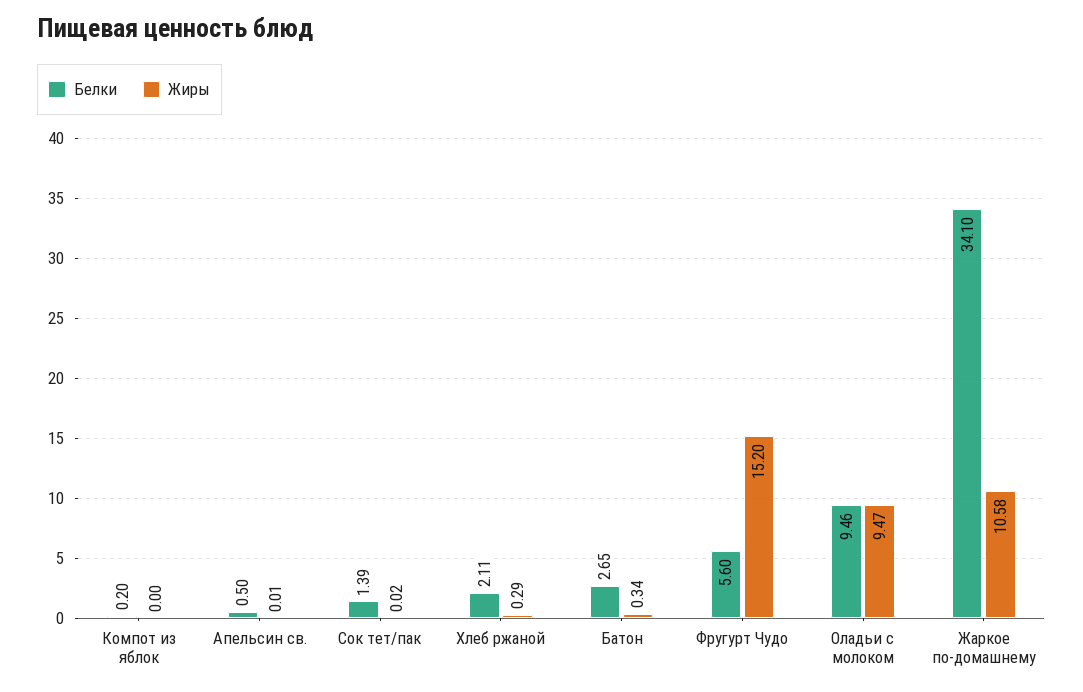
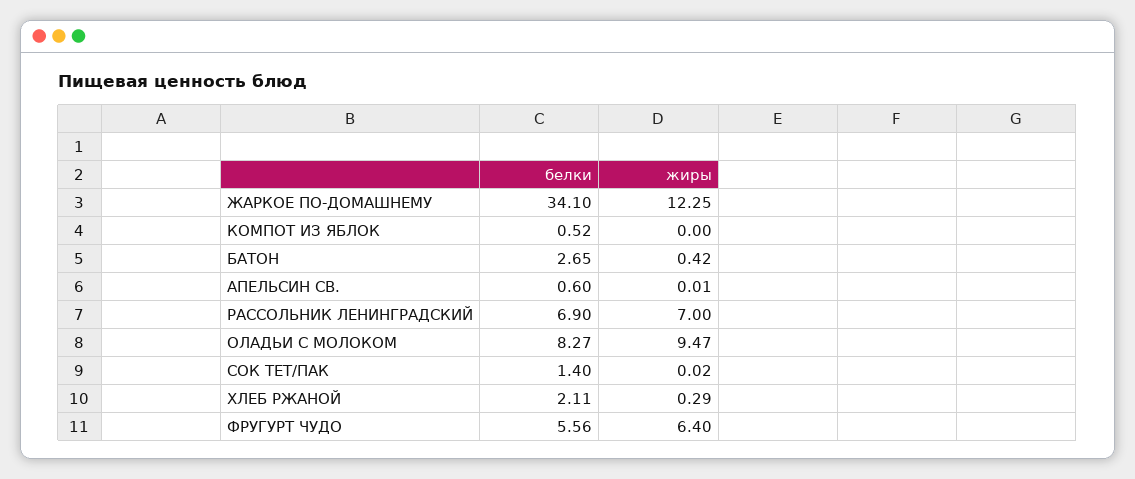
Белки, Компот из яблок: 0.2 -> 0.52
Белки, Апельсин св.: 0.5 -> 0.6
Белки, Сок тет/пак: 1.39 -> 1.4
Жиры, Батон: 0.34 -> 0.42
Белки, Фругурт Чудо: 5.6 -> 5.56
Жиры, Фругурт Чудо: 15.2 -> 6.4
Белки, Оладьи с молоком: 9.46 -> 8.27
Жиры, Жаркое по-домашнему: 10.58 -> 12.25
Белки, РАССОЛЬНИК ЛЕНИНГРАДСКИЙ: none -> 6.9
Жиры, РАССОЛЬНИК ЛЕНИНГРАДСКИЙ: none -> 7

